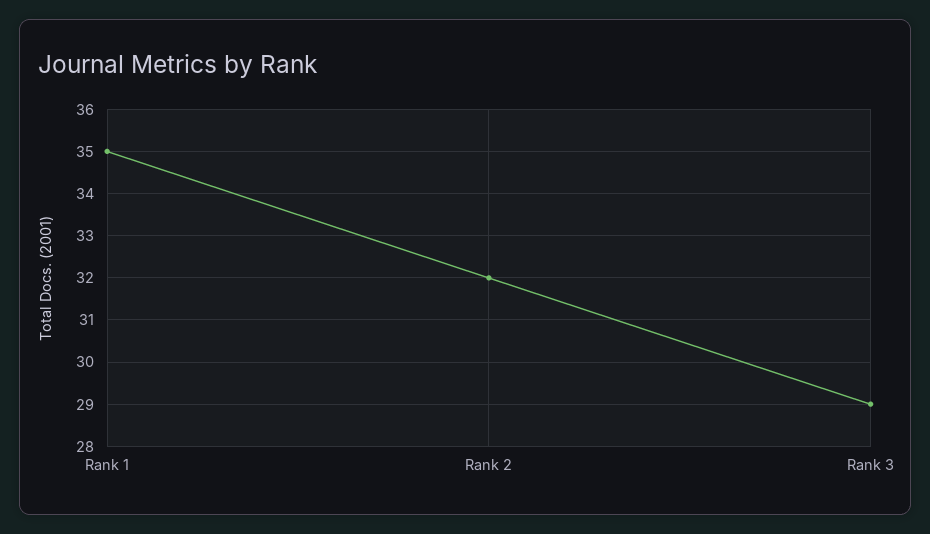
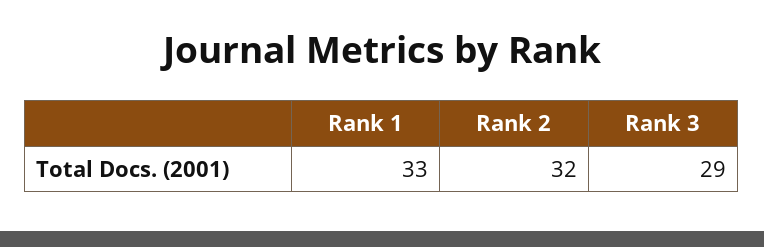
Rank 1: 35 -> 33

